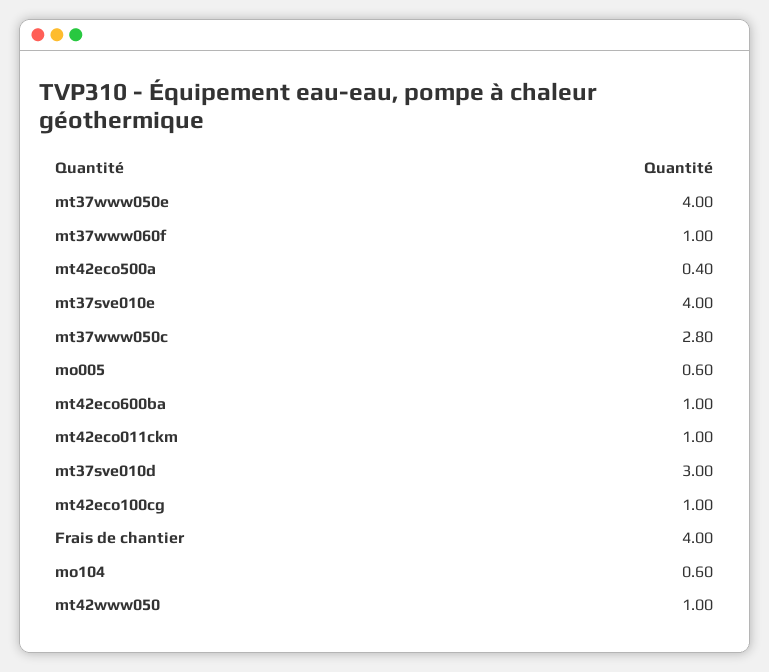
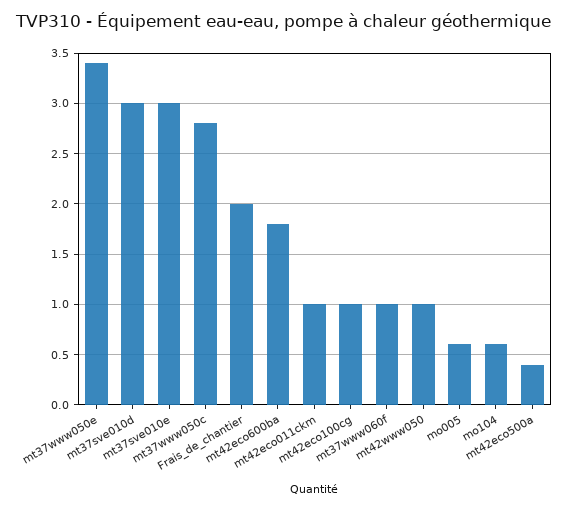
mt37www050e: 4 -> 3.4
mt37sve010e: 4 -> 3
mt42eco600ba: 1 -> 1.8
Frais de chantier: 4 -> 2

